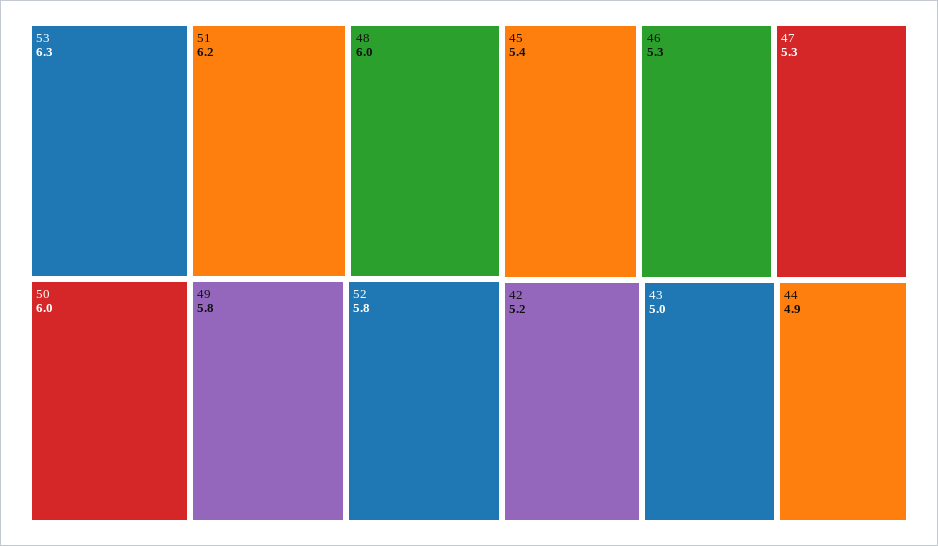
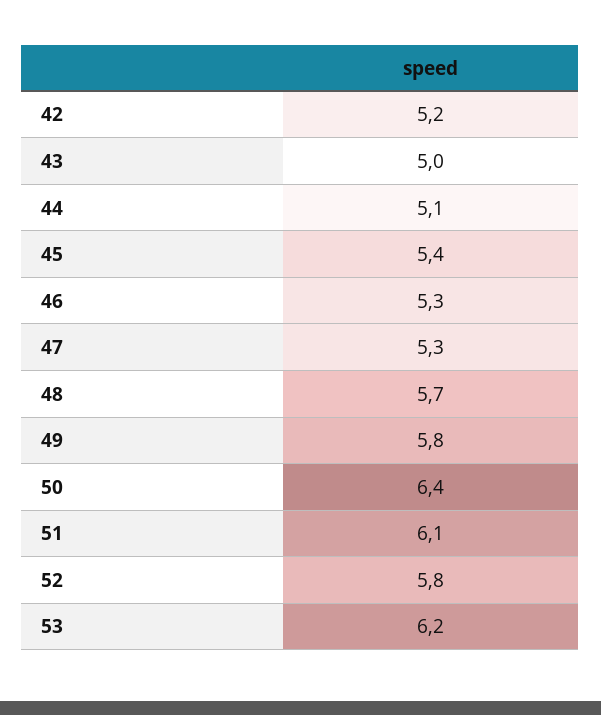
53: 6.3 -> 6.2
51: 6.2 -> 6.1
48: 6 -> 5.7
50: 6 -> 6.4
44: 4.9 -> 5.1

